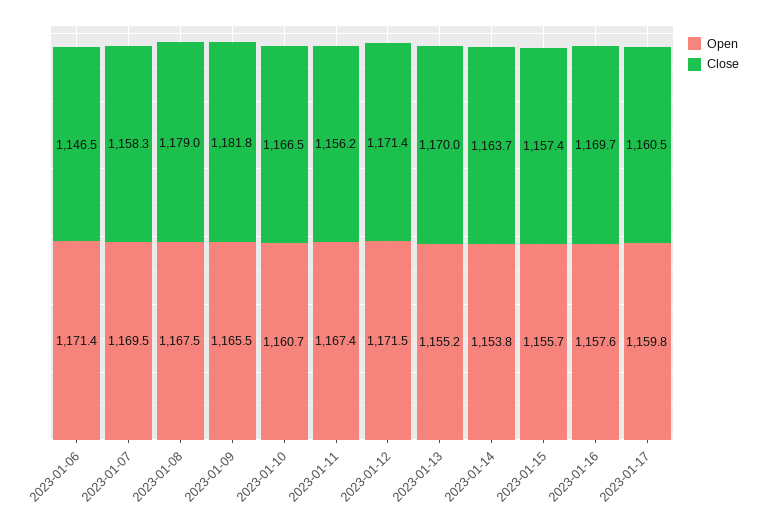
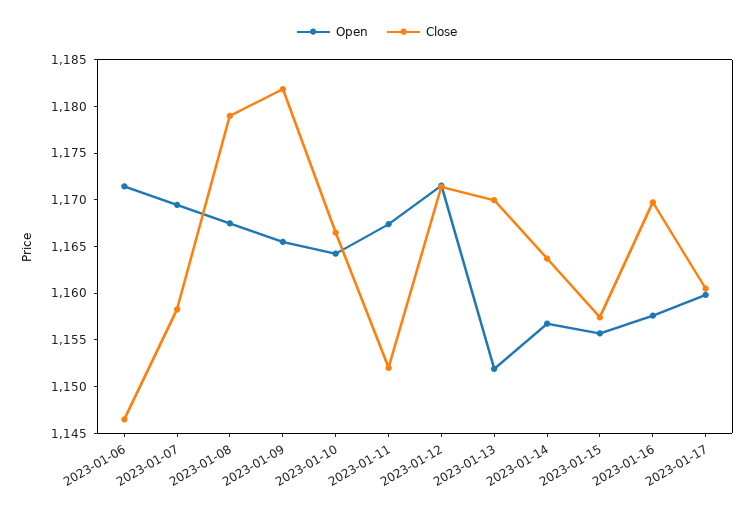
Open, 2023-01-10: 1160.7 -> 1164
Close, 2023-01-11: 1156.2 -> 1152
Open, 2023-01-13: 1155.2 -> 1152
Open, 2023-01-14: 1153.8 -> 1157

